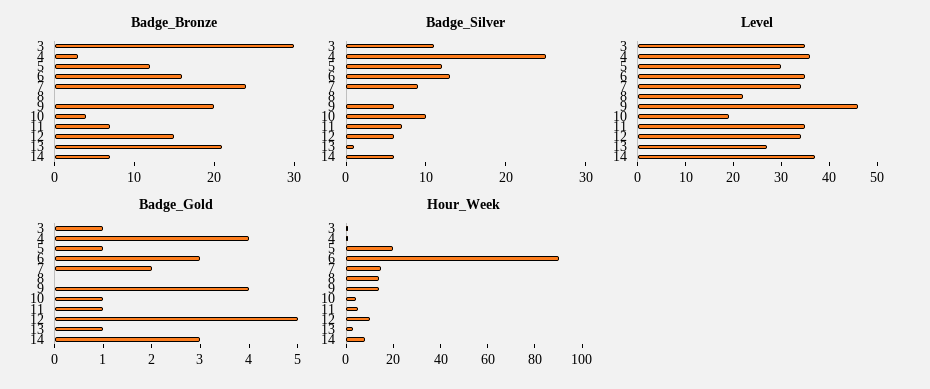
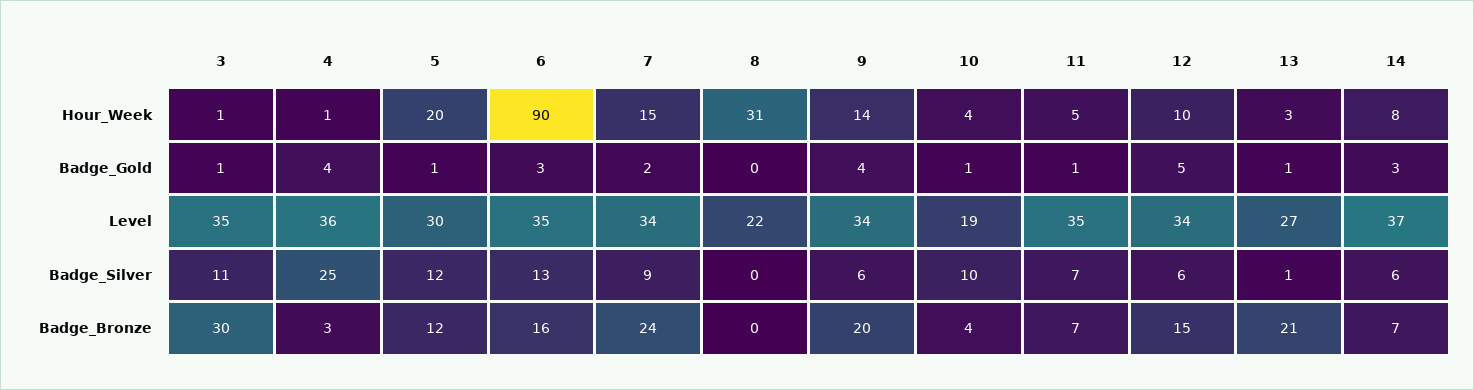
Level, 9: 45 -> 34
Hour_Week, 8: 15 -> 31

